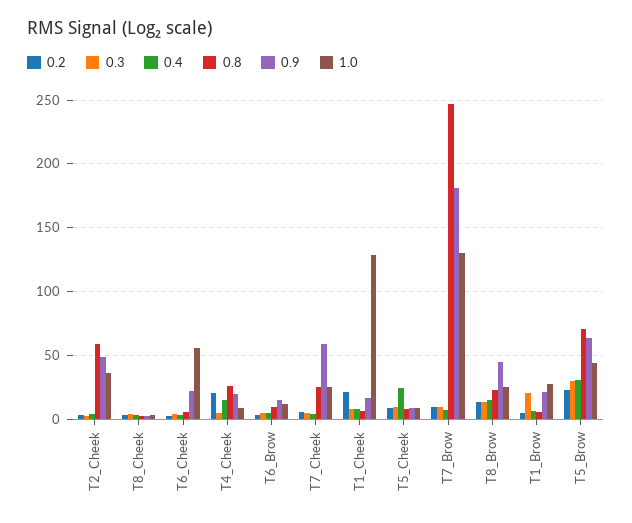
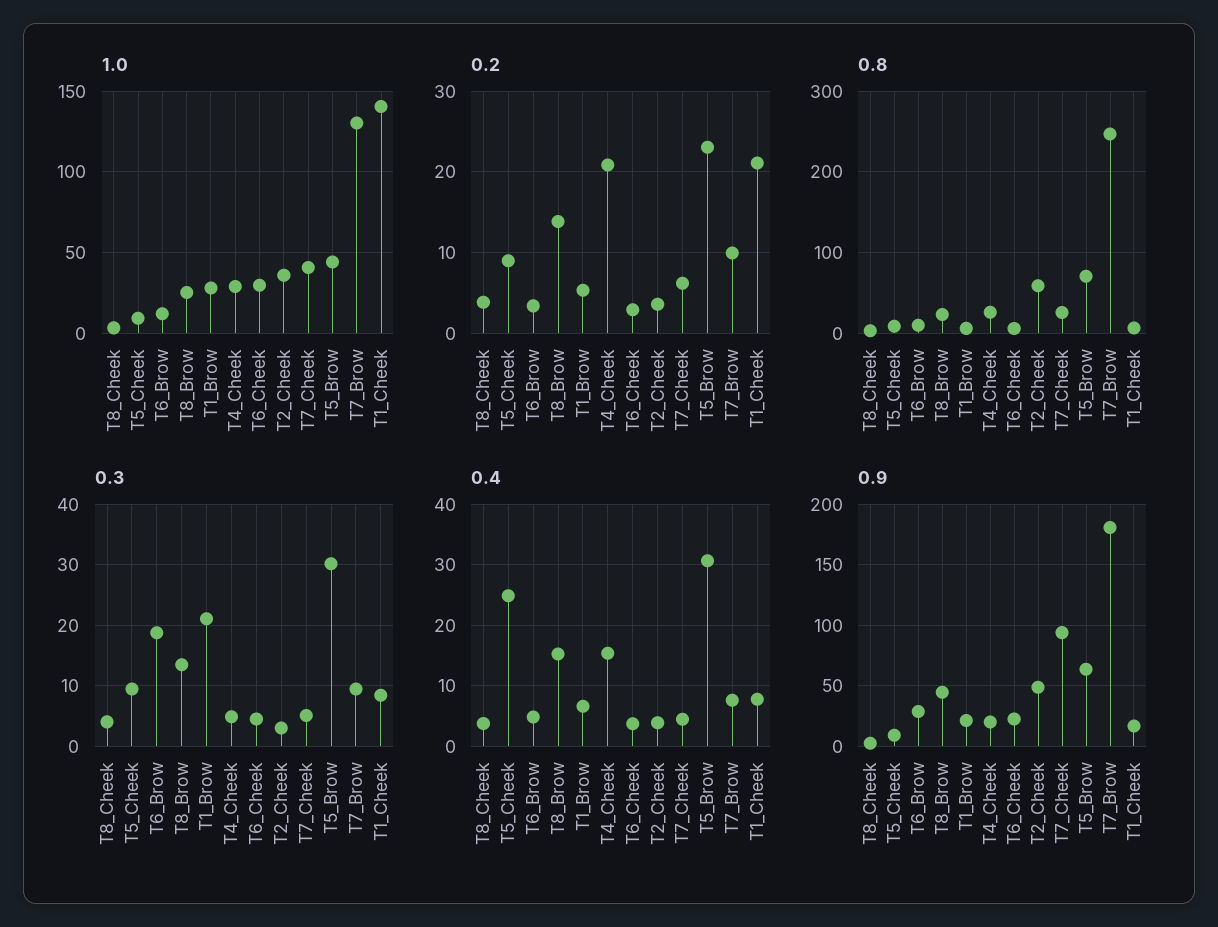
1.0, T6_Cheek: 55 -> 30
1.0, T4_Cheek: 10 -> 30
0.3, T6_Brow: 5 -> 19
0.9, T6_Brow: 15 -> 30
0.9, T7_Cheek: 60 -> 95
1.0, T7_Cheek: 25 -> 40
1.0, T1_Cheek: 130 -> 140

